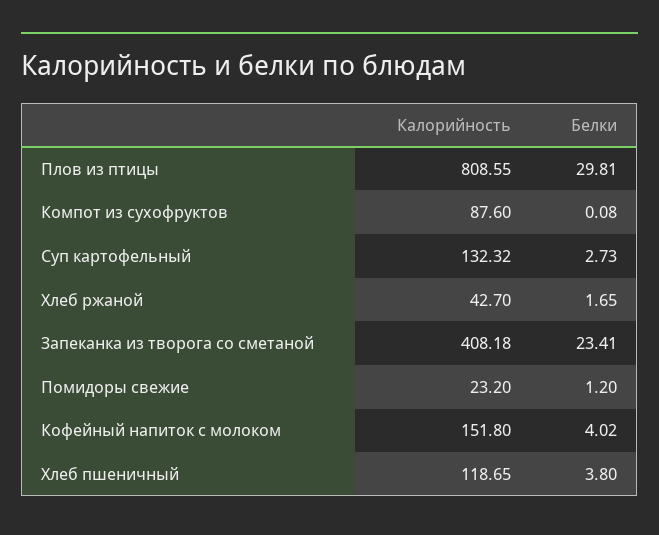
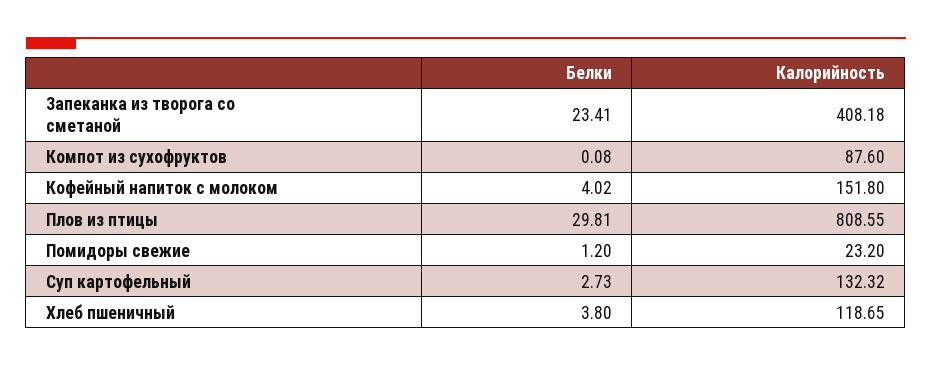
Калорийность, Хлеб ржаной: 42.7 -> none
Белки, Хлеб ржаной: 1.65 -> none

